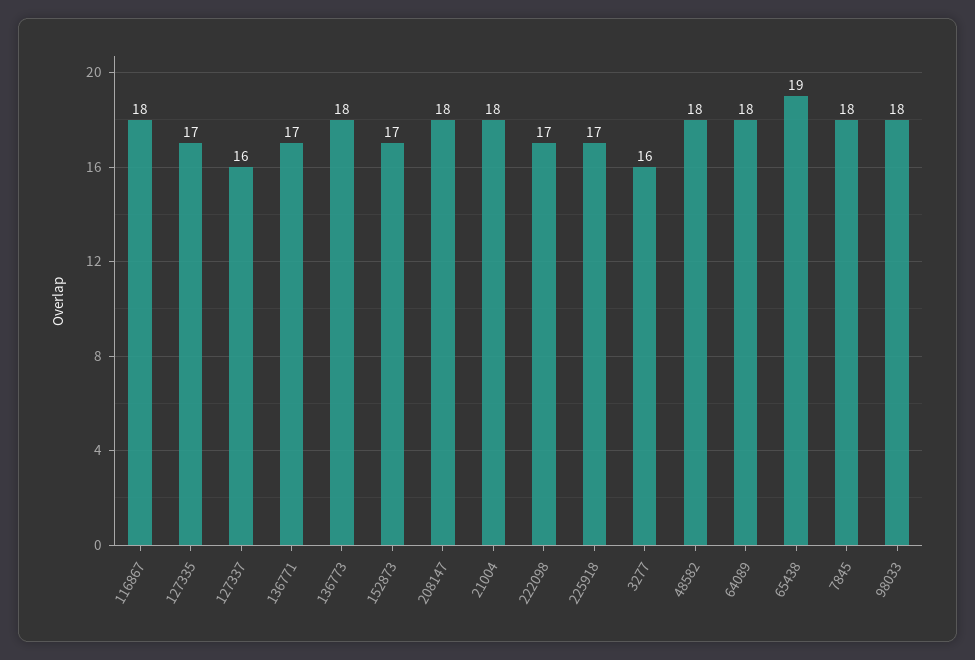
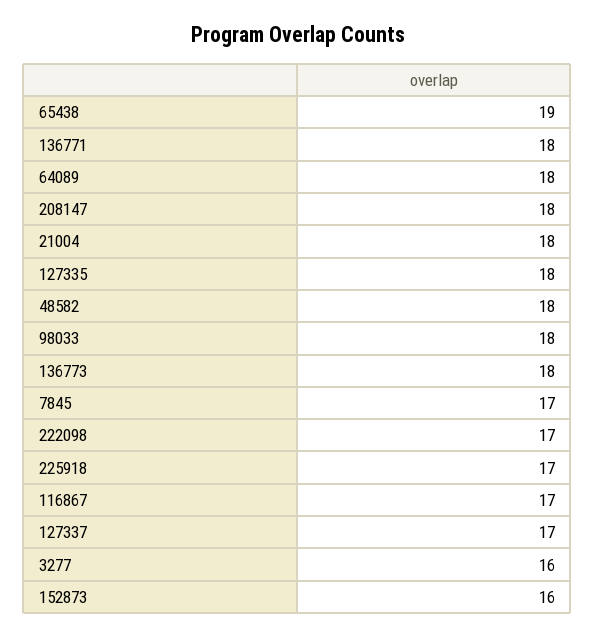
116867: 18 -> 17
127335: 17 -> 18
127337: 16 -> 17
136771: 17 -> 18
152873: 17 -> 16
7845: 18 -> 17

